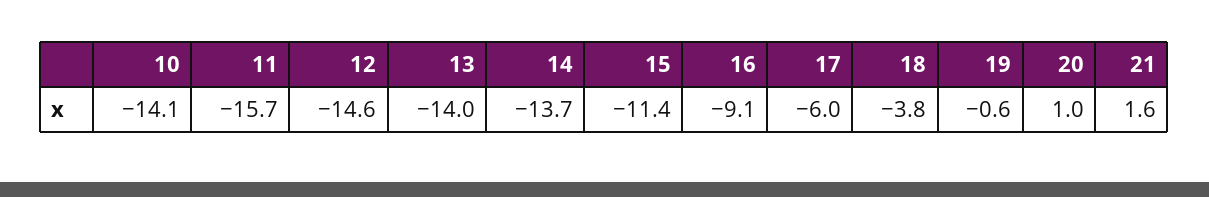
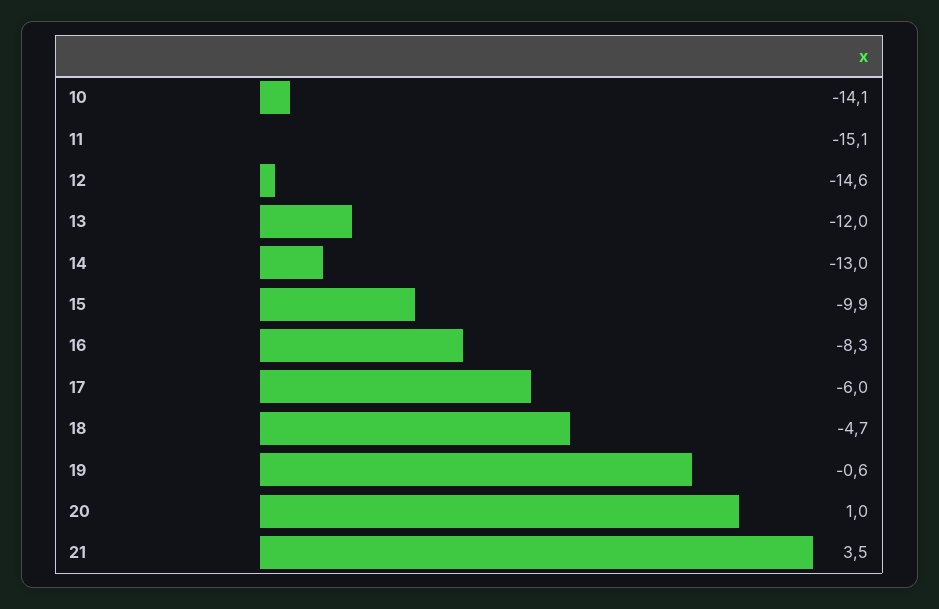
11: -15.7 -> -15.1
13: -14 -> -12
14: -13.7 -> -13
15: -11.4 -> -9.9
16: -9.1 -> -8.3
18: -3.8 -> -4.7
21: 1.6 -> 3.5

